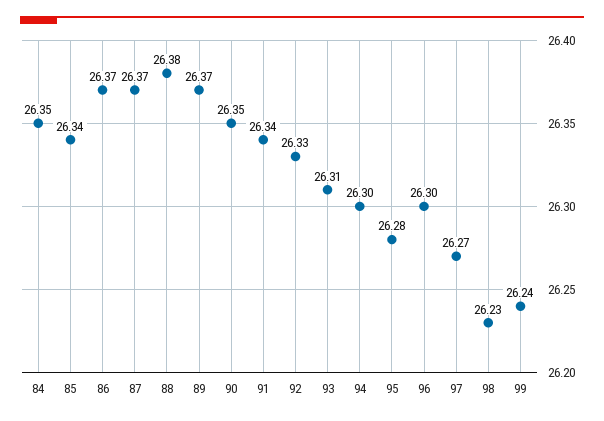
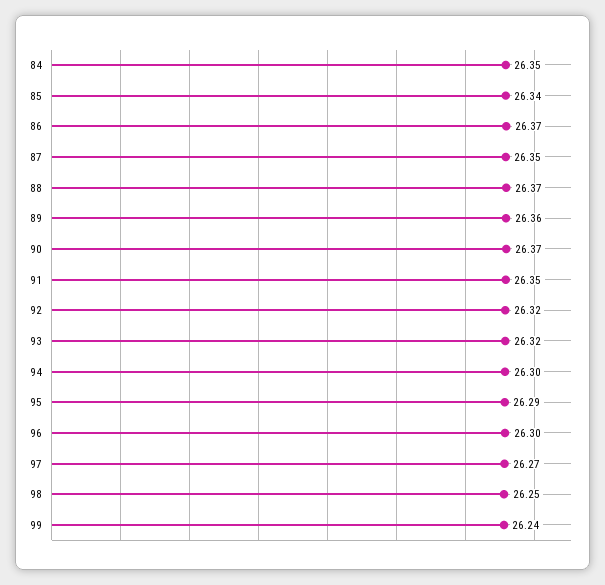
87: 26.37 -> 26.35
88: 26.38 -> 26.37
89: 26.37 -> 26.36
90: 26.35 -> 26.37
91: 26.34 -> 26.35
92: 26.33 -> 26.32
93: 26.31 -> 26.32
95: 26.28 -> 26.29
98: 26.23 -> 26.25

